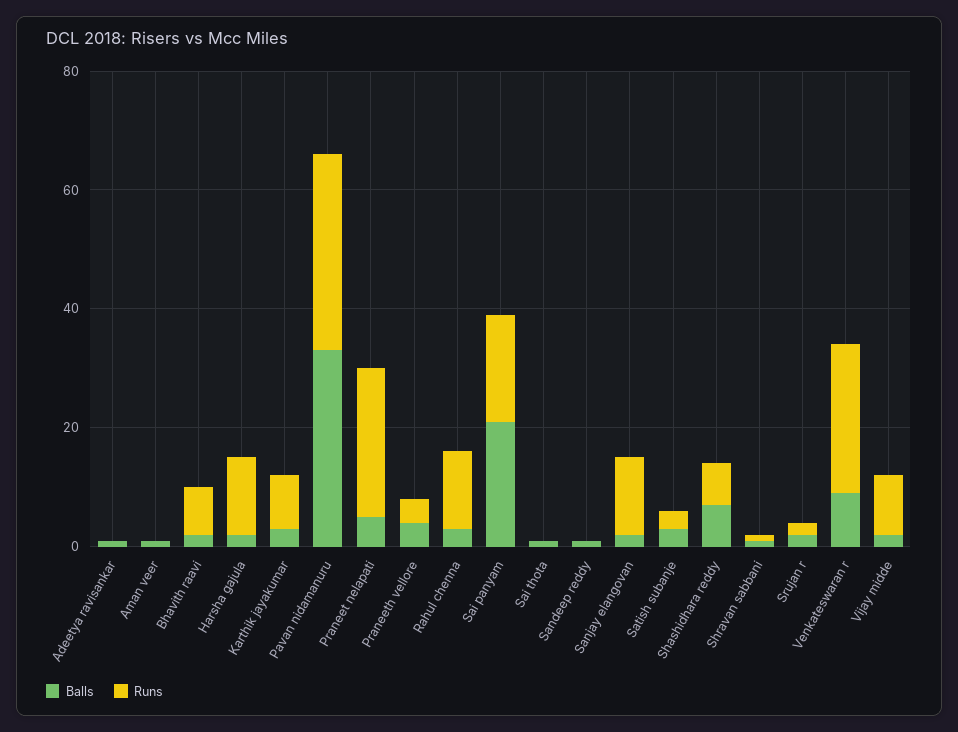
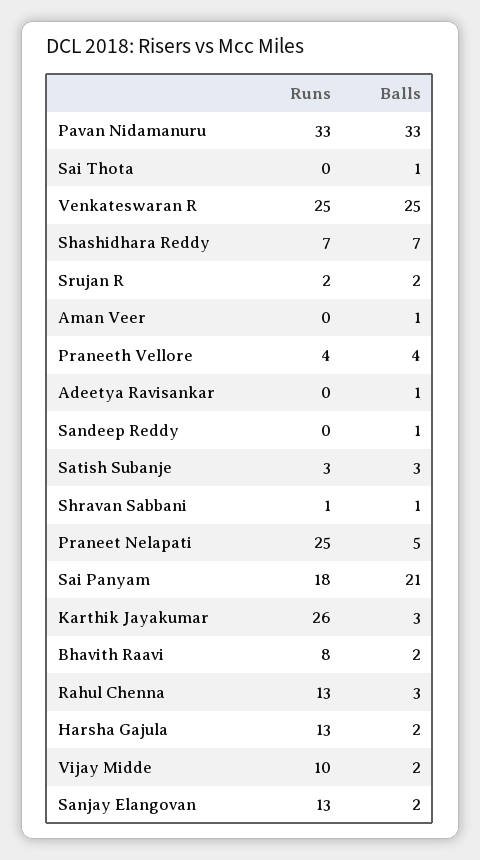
Runs, Karthik jayakumar: 10 -> 26
Balls, Venkateswaran r: 10 -> 25

